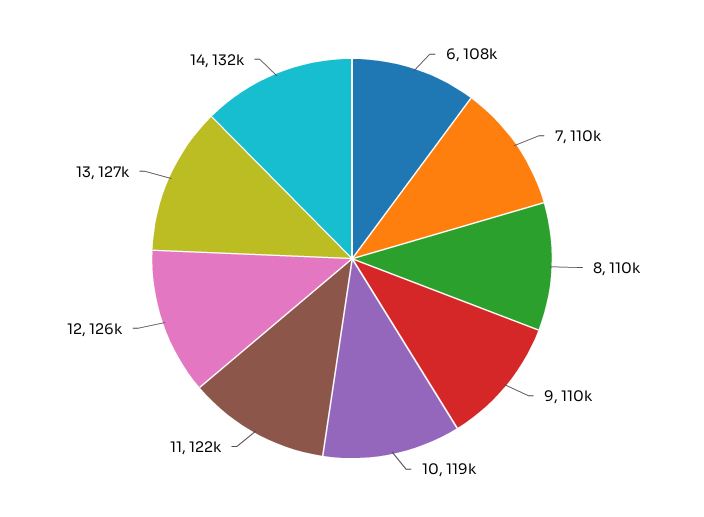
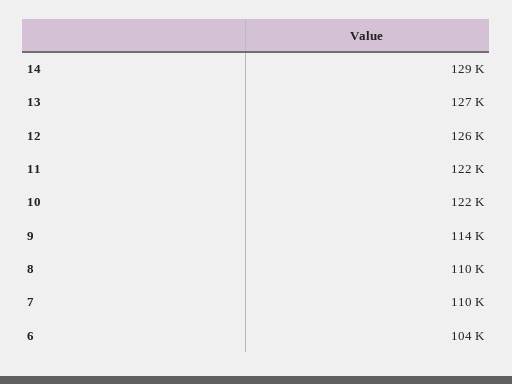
6: 108000 -> 104000
9: 110000 -> 114000
10: 119000 -> 122000
14: 132000 -> 129000

